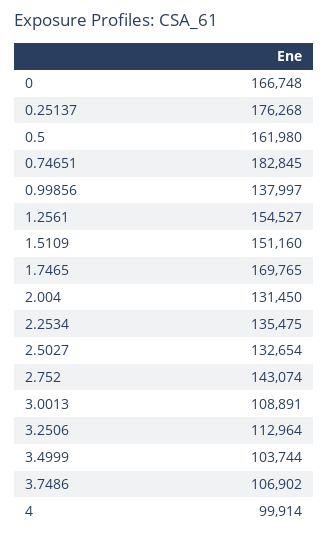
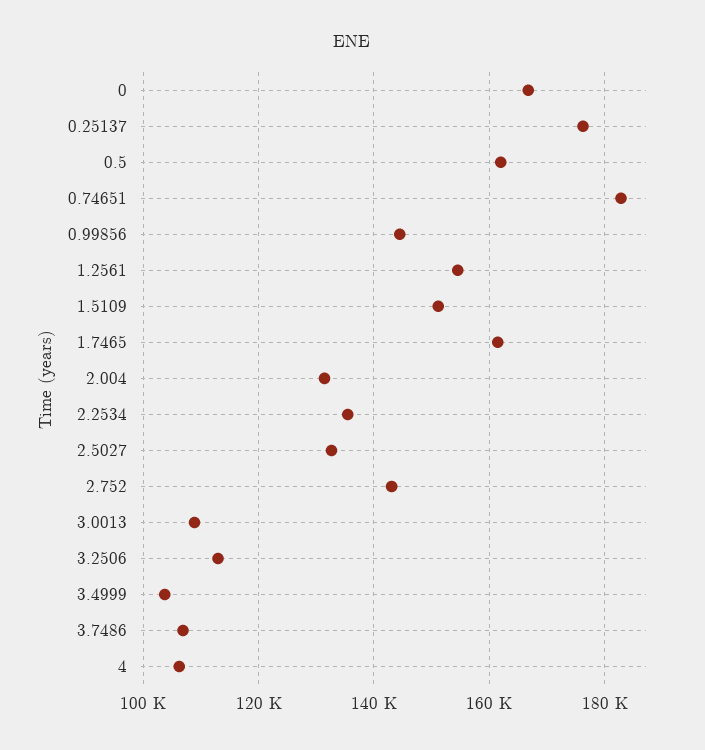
0.99856: 137997 -> 144000
1.7465: 169765 -> 162000
4: 99914 -> 106000

